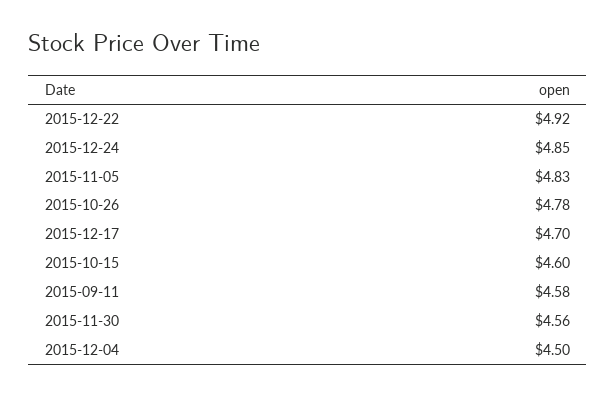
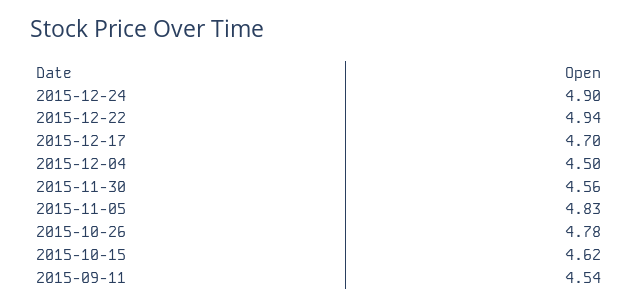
2015-12-22: 4.92 -> 4.94
2015-12-24: 4.85 -> 4.9
2015-10-15: 4.6 -> 4.62
2015-09-11: 4.58 -> 4.54

